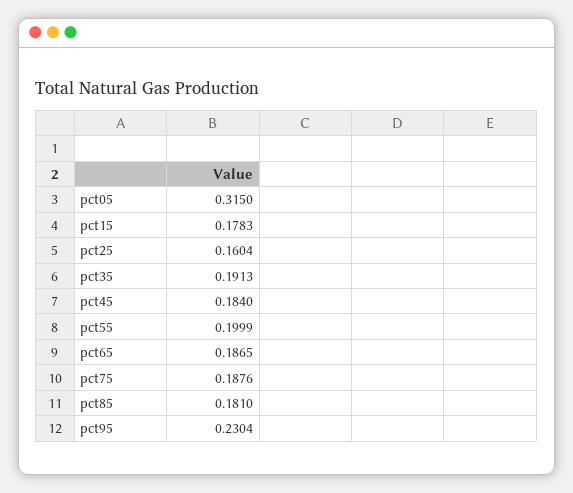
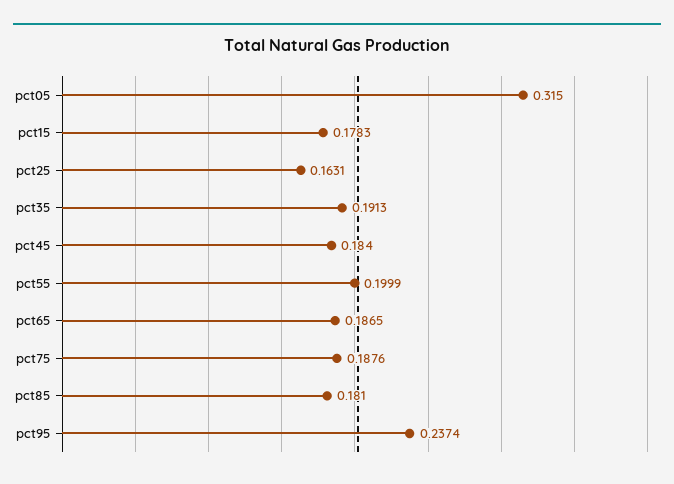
pct25: 0.1604 -> 0.1631
pct95: 0.2304 -> 0.2374

